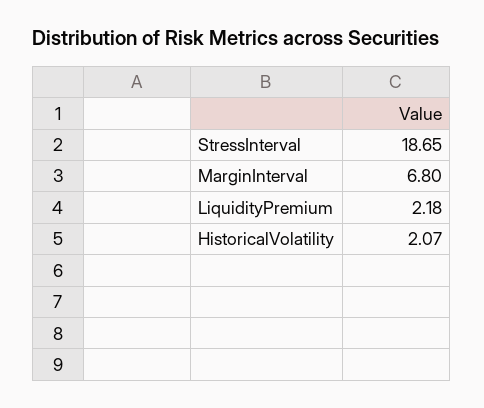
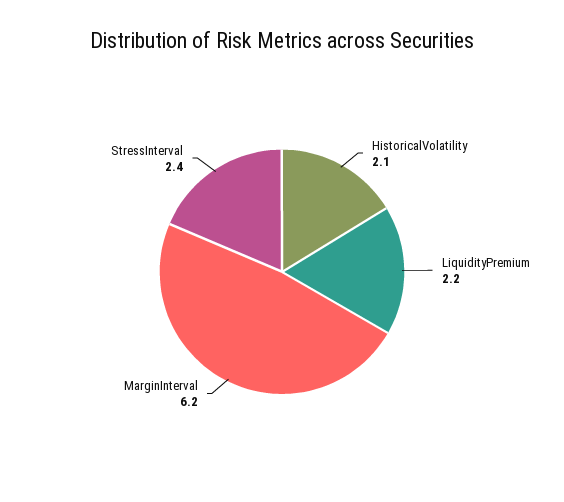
StressInterval: 18.65 -> 2.4
MarginInterval: 6.8 -> 6.2

